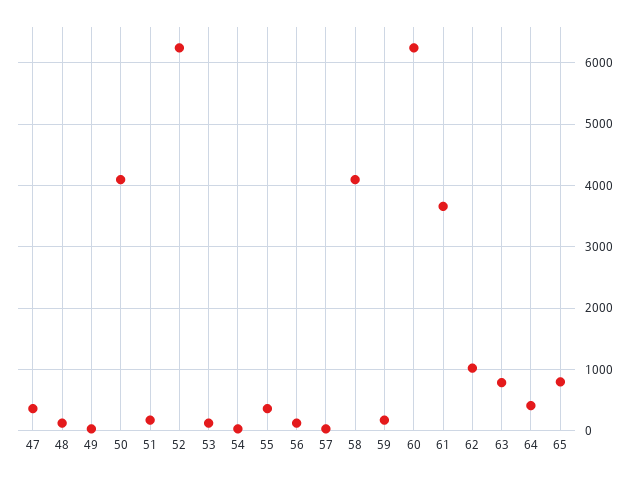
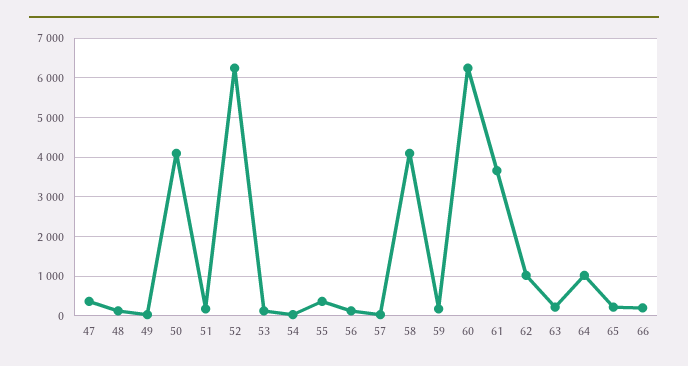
63: 800 -> 200
64: 400 -> 1000
65: 800 -> 200
66: none -> 200

